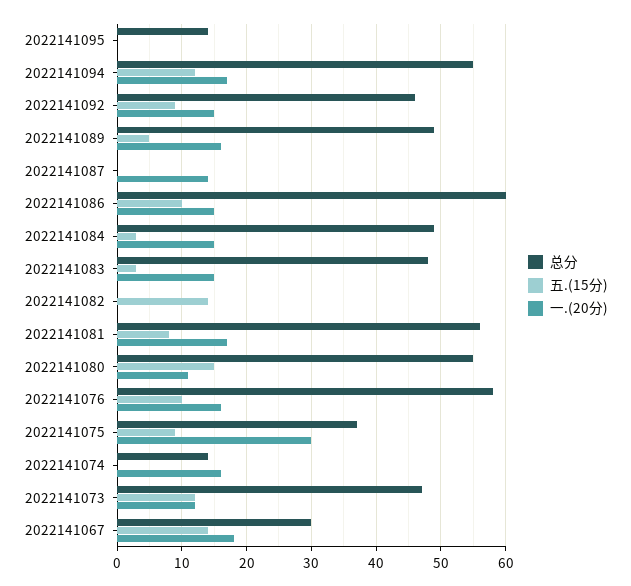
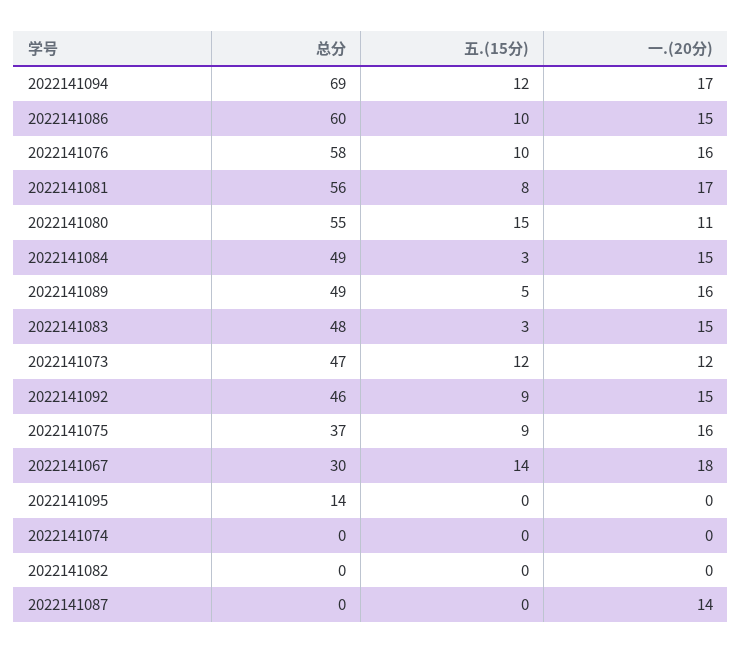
总分, 2022141094: 55 -> 69
五.(15分), 2022141082: 14 -> 0
一.(20分), 2022141075: 30 -> 16
总分, 2022141074: 14 -> 0
一.(20分), 2022141074: 16 -> 0

